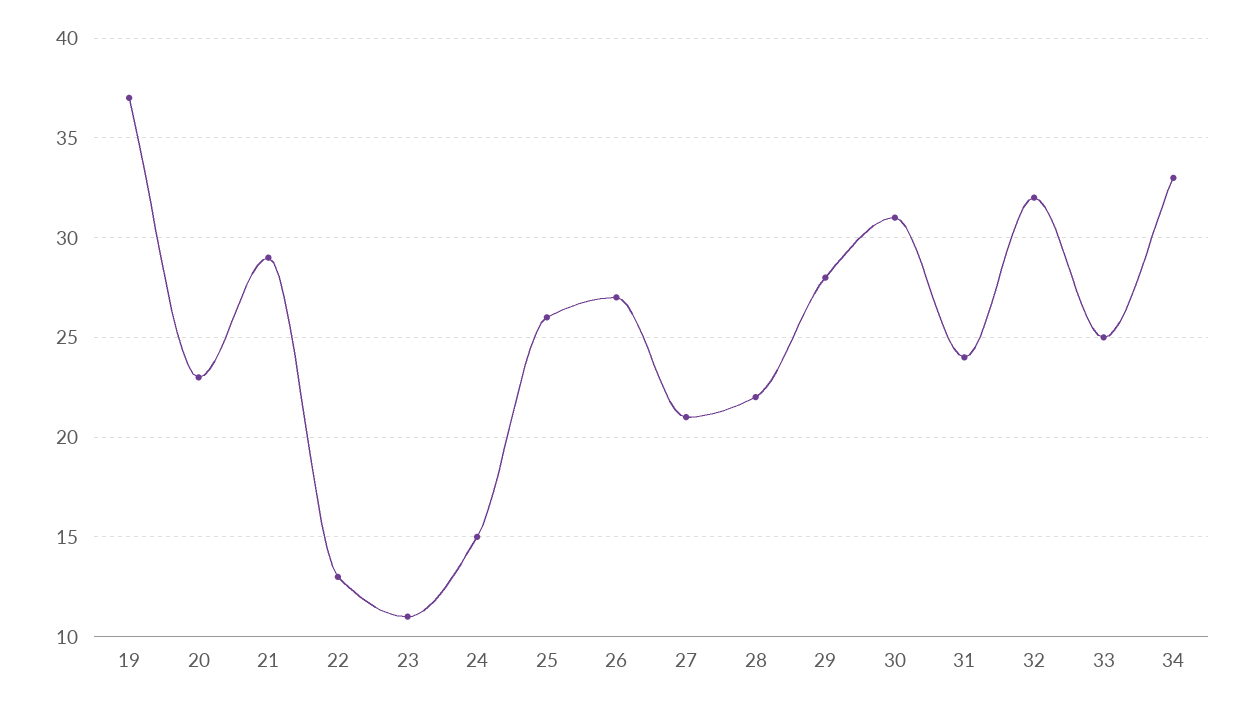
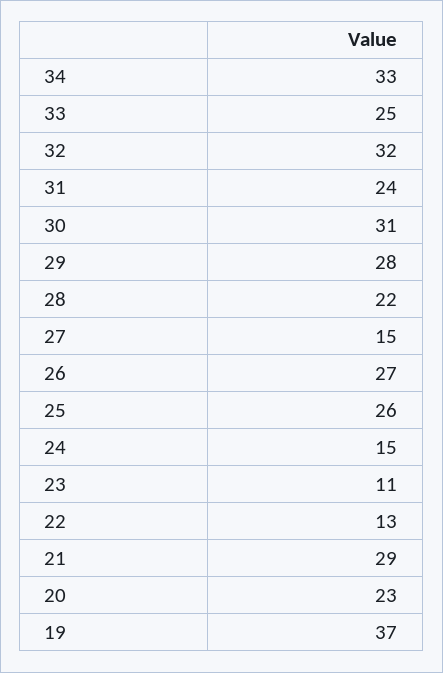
27: 21 -> 15

